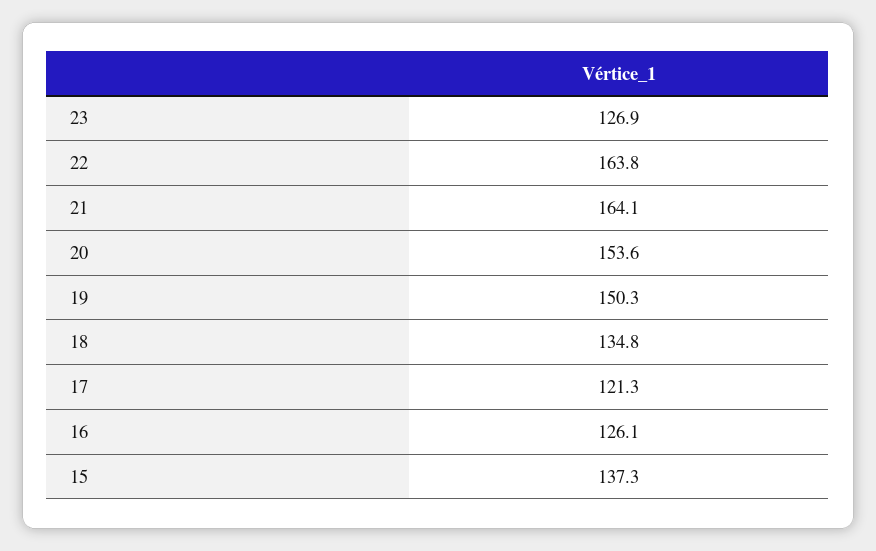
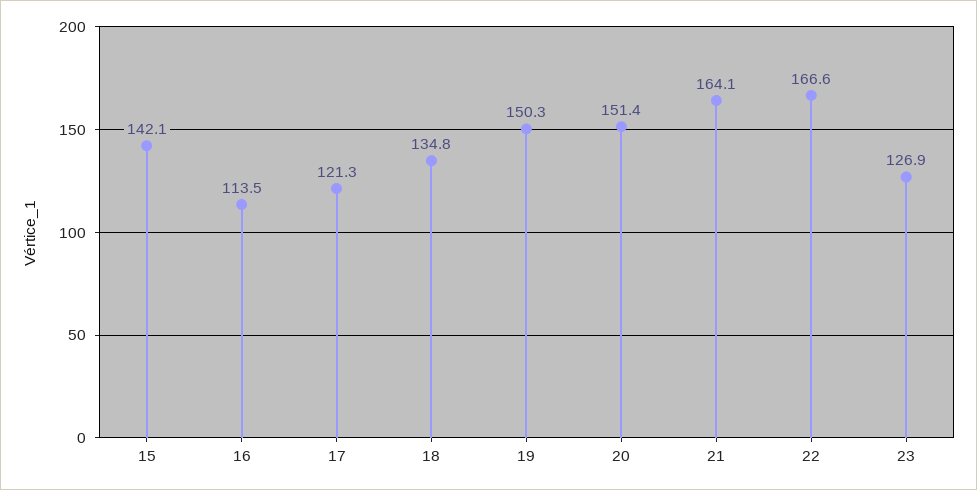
22: 163.8 -> 166.6
20: 153.6 -> 151.4
16: 126.1 -> 113.5
15: 137.3 -> 142.1

